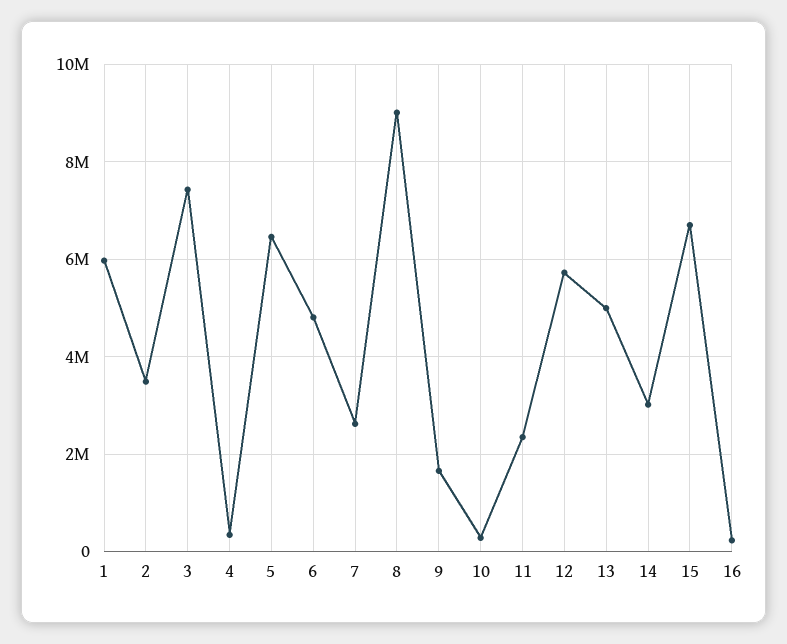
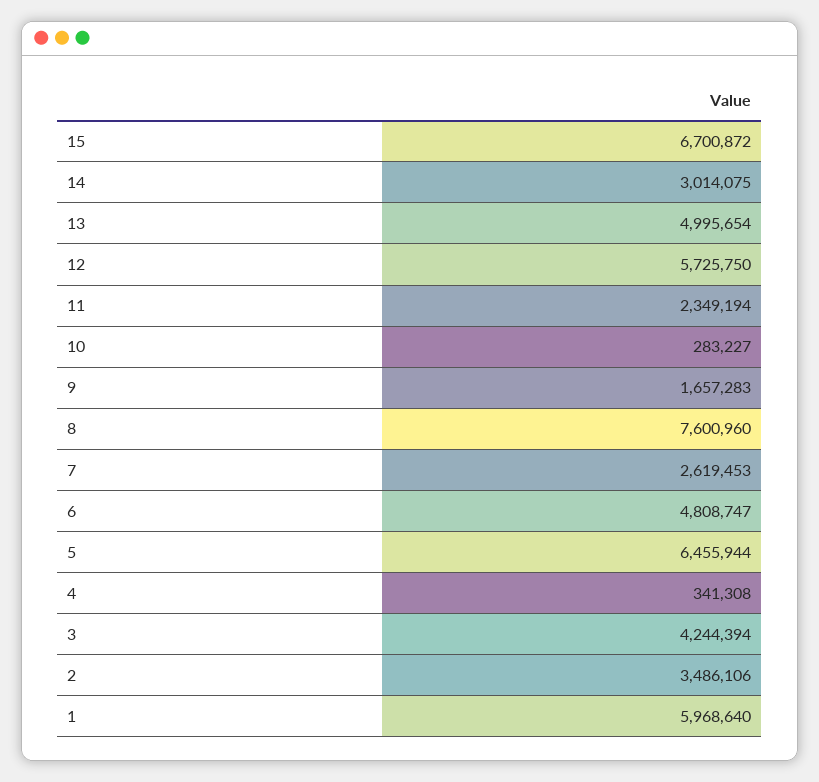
3: 7400000 -> 4244394
8: 9000000 -> 7600960
16: 200000 -> none

